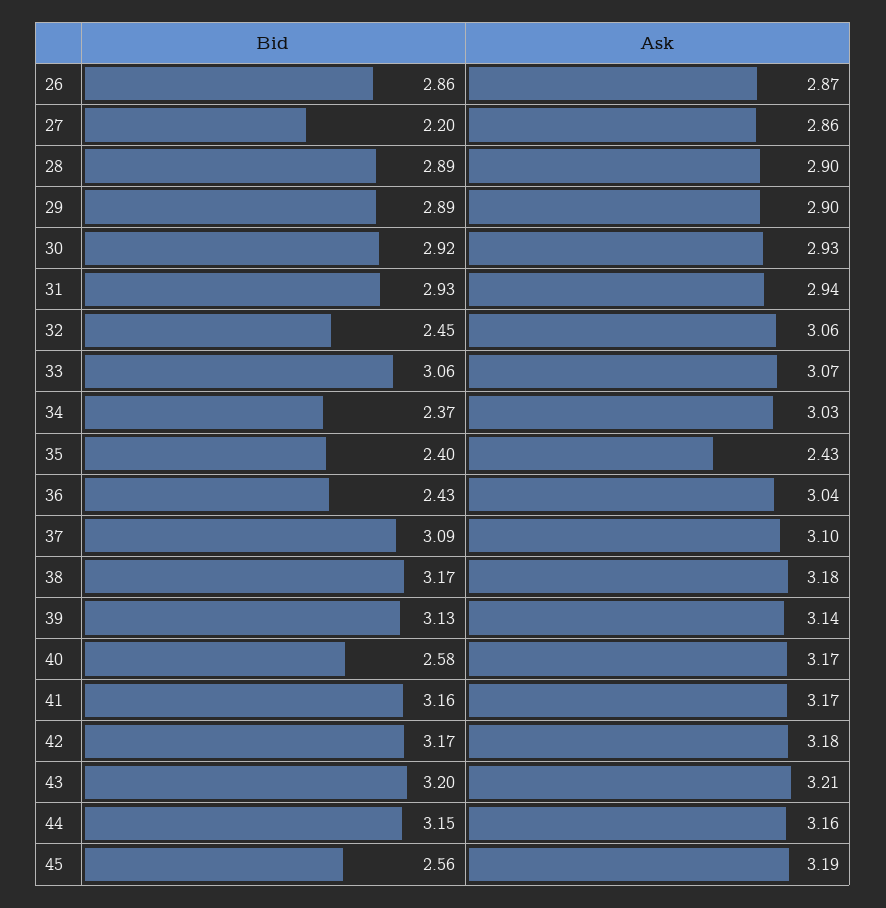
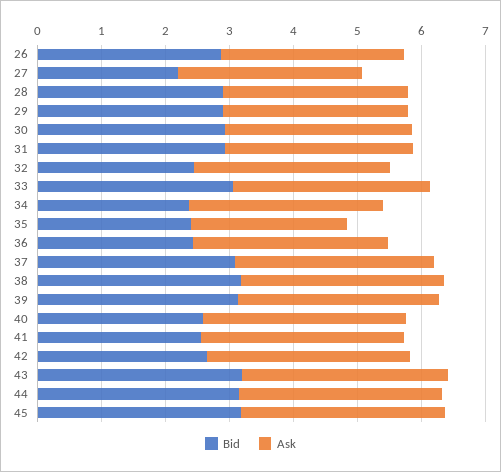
Bid, 41: 3.16 -> 2.6
Bid, 42: 3.17 -> 2.6
Bid, 45: 2.56 -> 3.2

